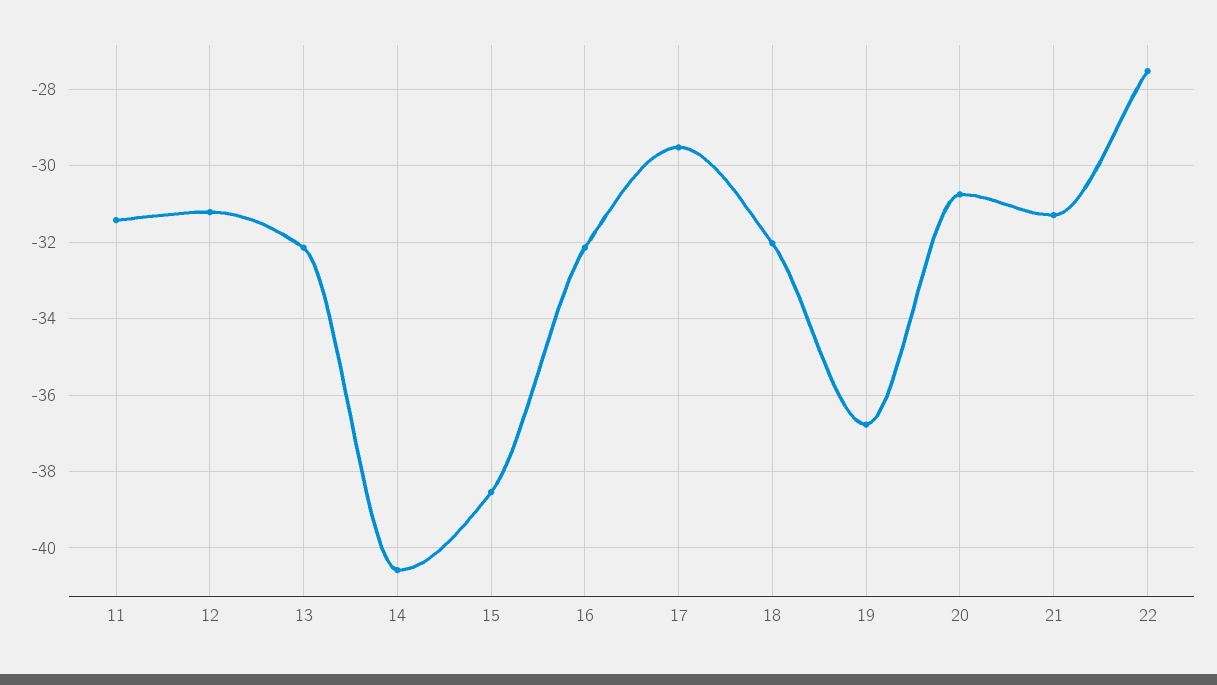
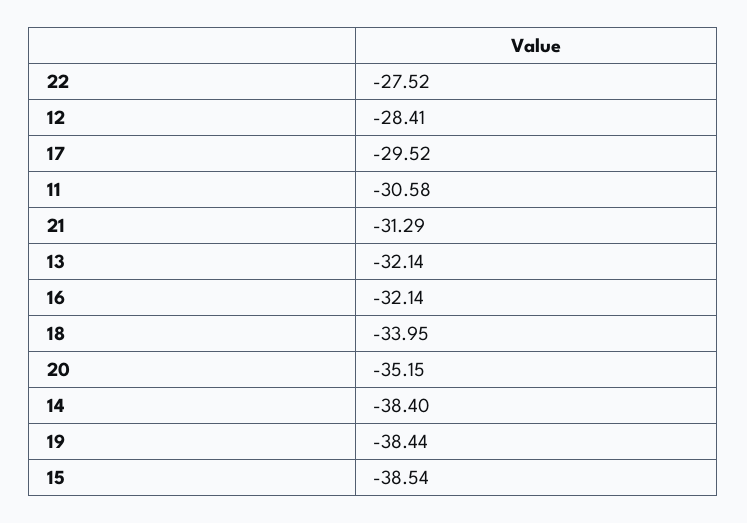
11: -31.4 -> -30.58
12: -31.2 -> -28.41
14: -40.6 -> -38.4
18: -32 -> -33.95
19: -36.8 -> -38.44
20: -30.8 -> -35.15

